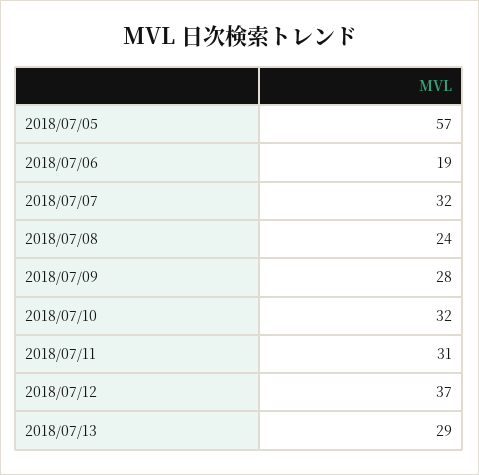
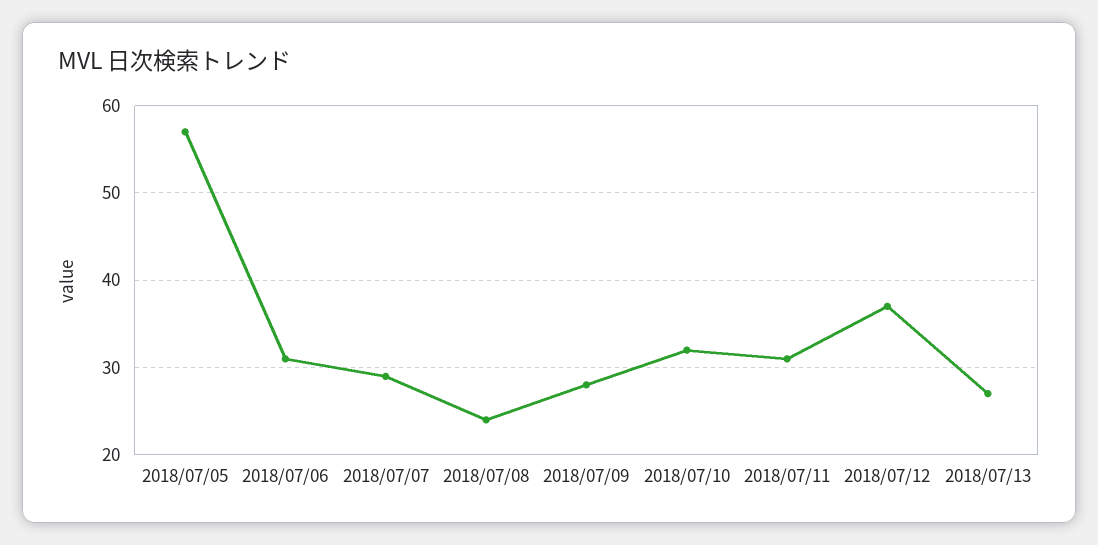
2018/07/06: 19 -> 31
2018/07/07: 32 -> 29
2018/07/13: 29 -> 27

